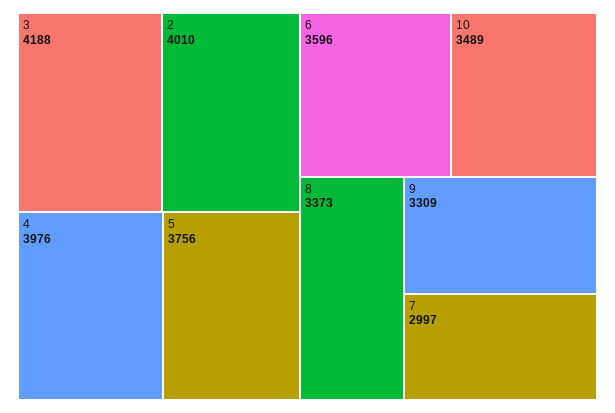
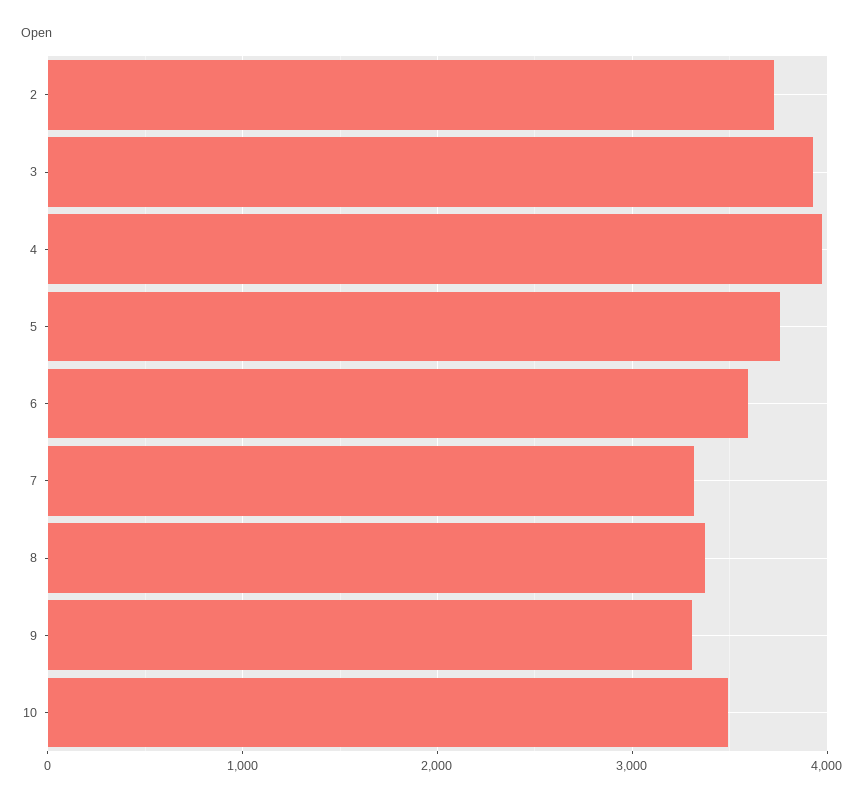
3: 4188 -> 3900
2: 4010 -> 3700
7: 2997 -> 3300

